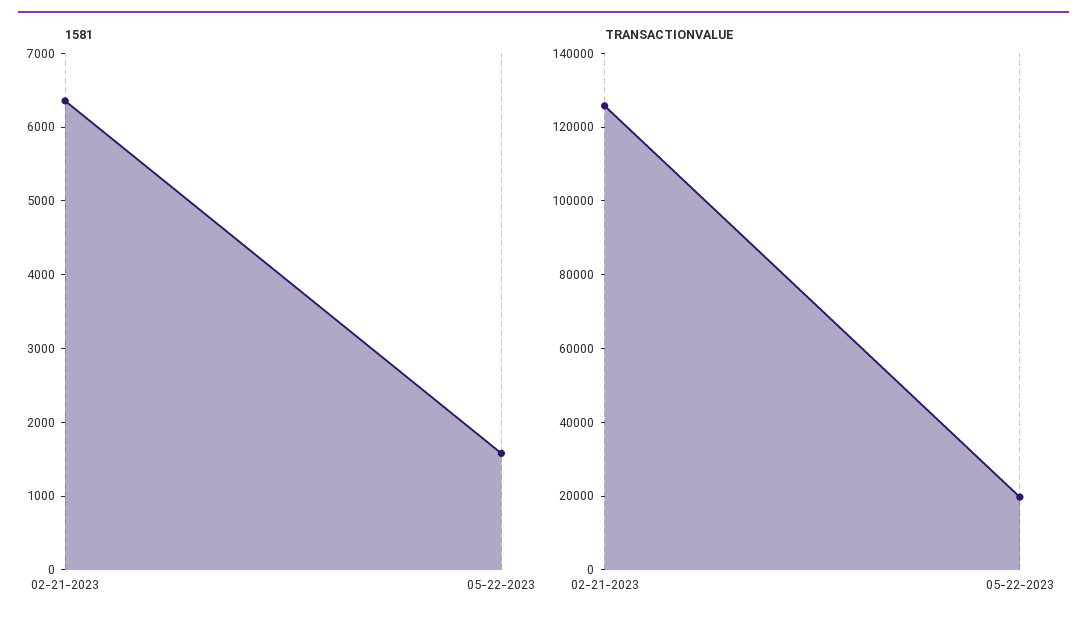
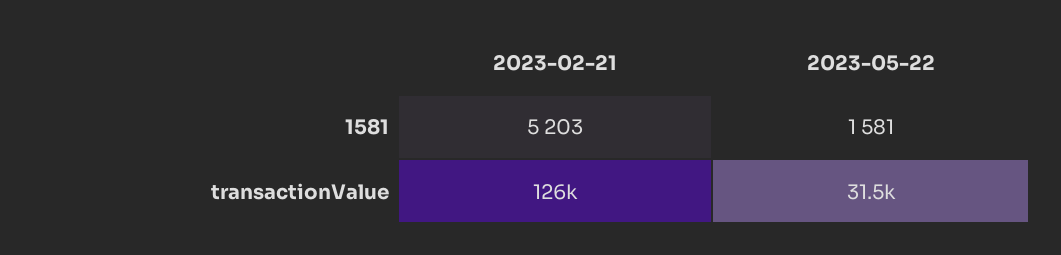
1581, 02-21-2023: 6400 -> 5203
TRANSACTIONVALUE, 05-22-2023: 20000 -> 31500

